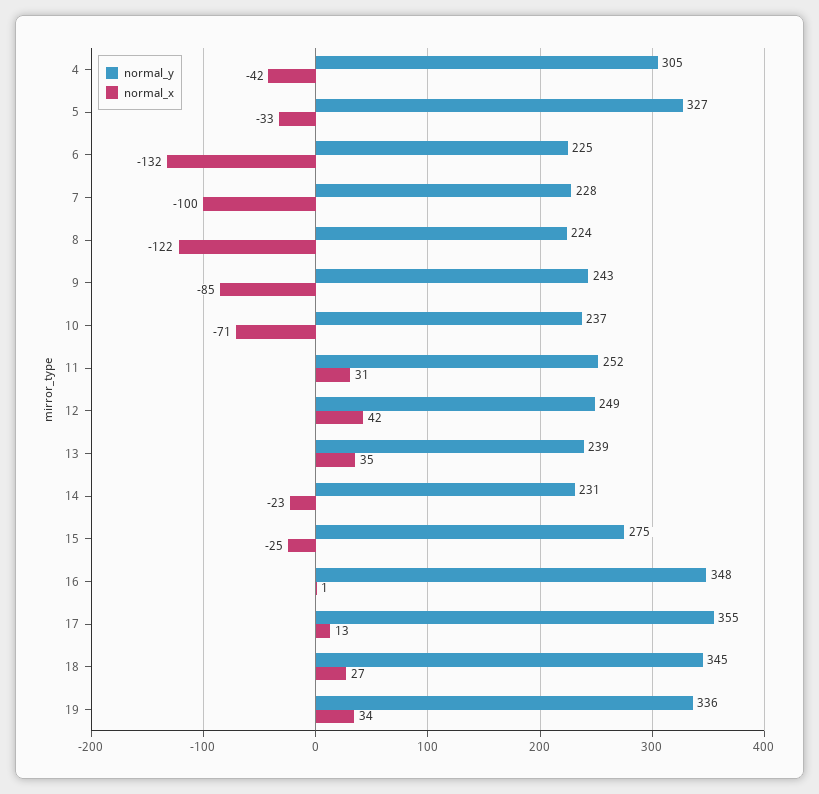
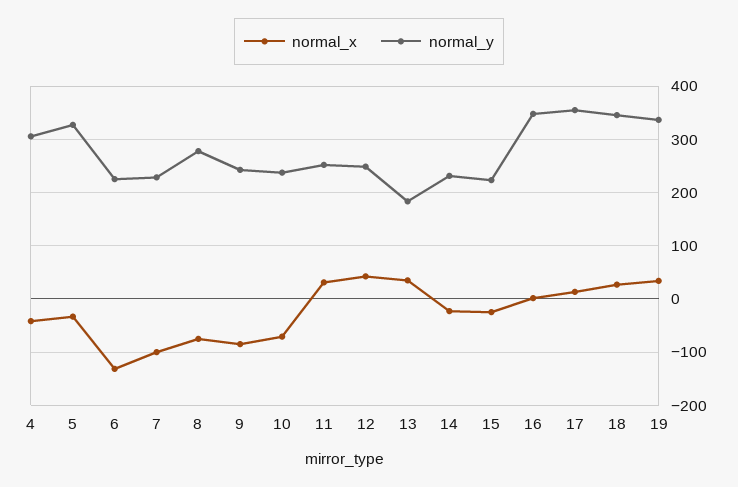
normal_y, 8: 224 -> 280
normal_x, 8: -122 -> -80
normal_y, 13: 239 -> 180
normal_y, 15: 275 -> 220

